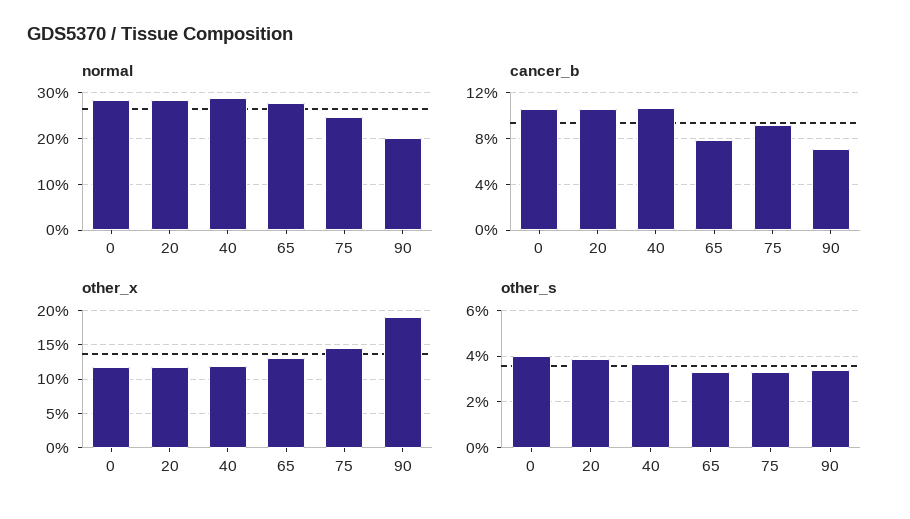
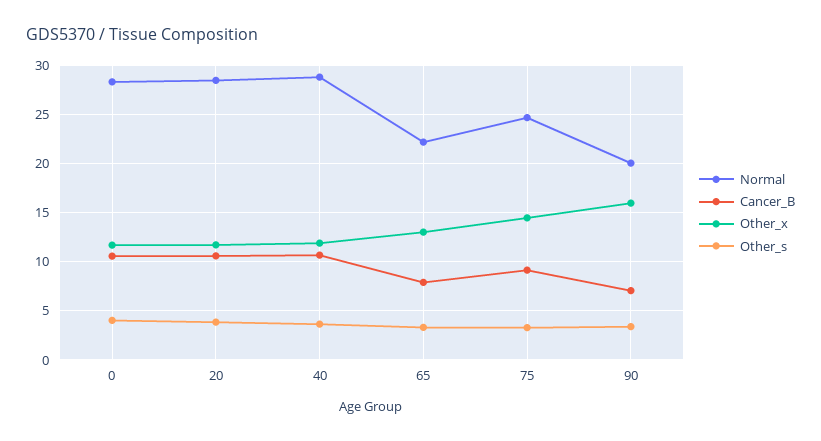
normal, 65: 28 -> 22
other_x, 90: 19 -> 16

